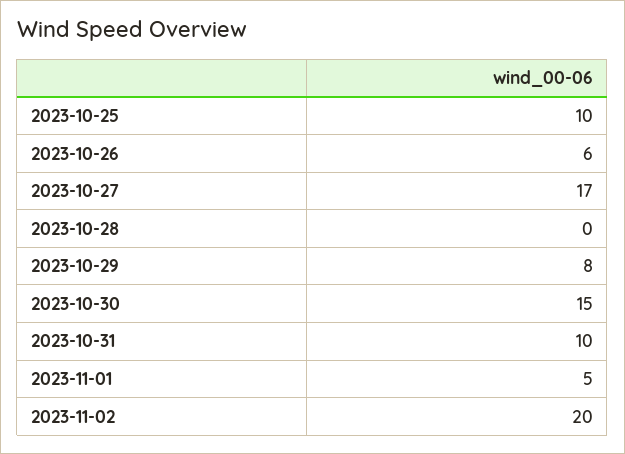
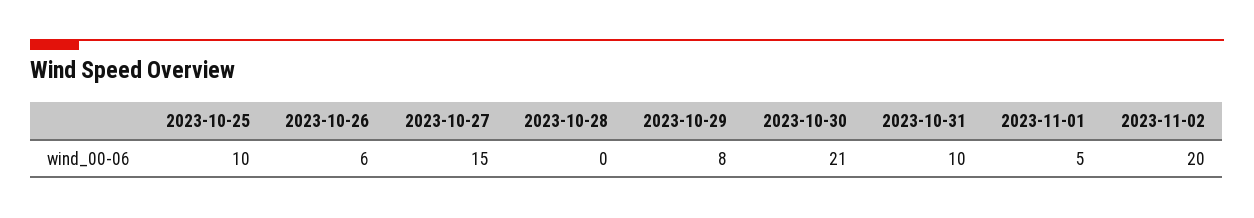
2023-10-27: 17 -> 15
2023-10-30: 15 -> 21

